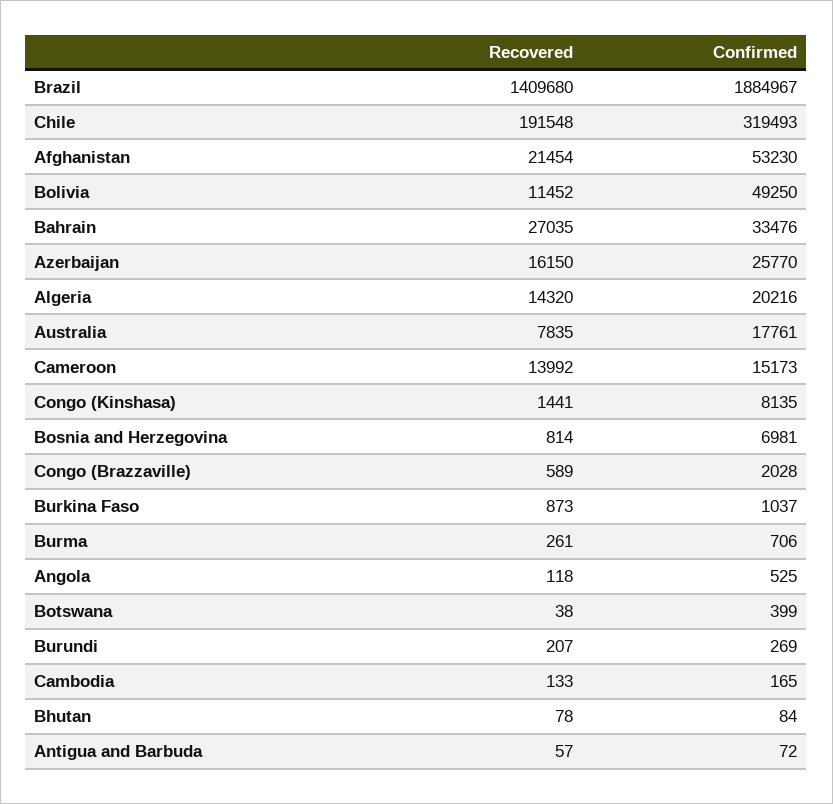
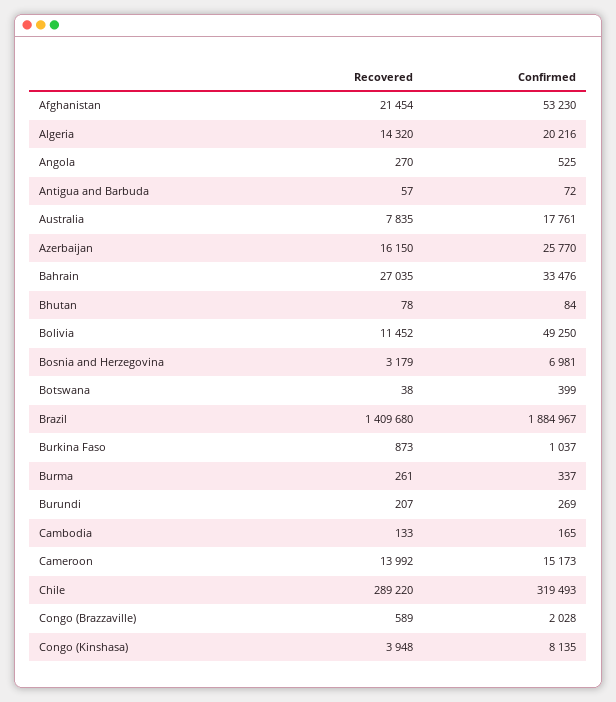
Recovered, Chile: 191548 -> 289220
Recovered, Congo (Kinshasa): 1441 -> 3948
Recovered, Bosnia and Herzegovina: 814 -> 3179
Confirmed, Burma: 706 -> 337
Recovered, Angola: 118 -> 270

